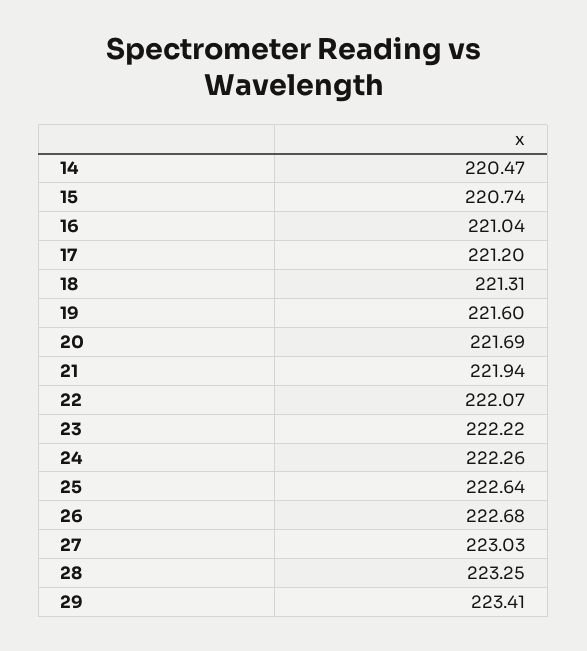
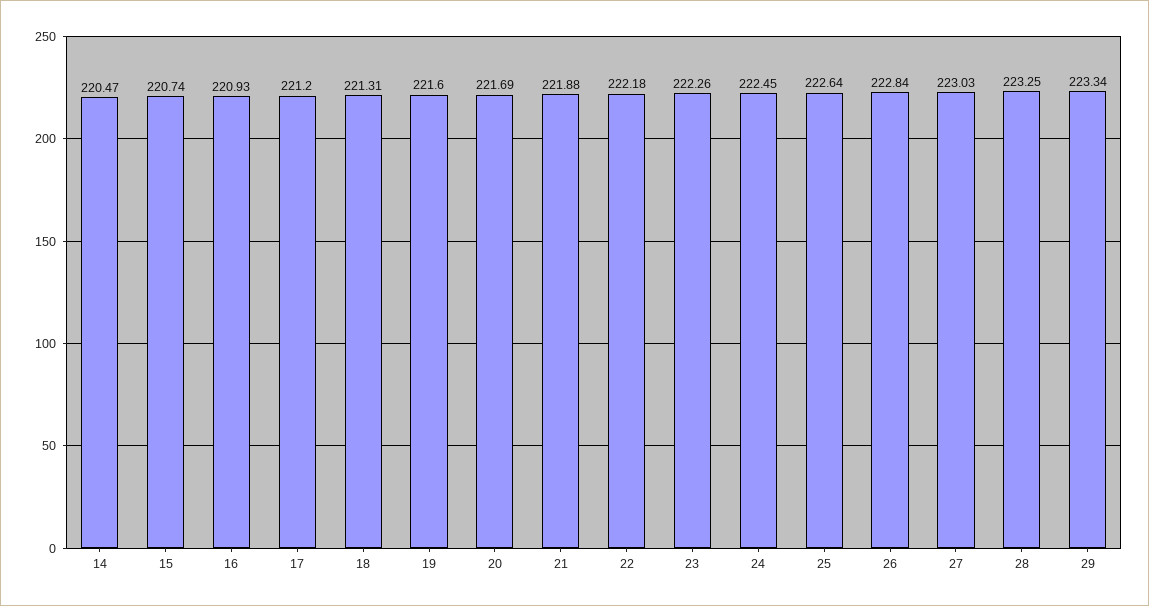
16: 221.04 -> 220.93
21: 221.94 -> 221.88
22: 222.07 -> 222.18
23: 222.22 -> 222.26
24: 222.26 -> 222.45
26: 222.68 -> 222.84
29: 223.41 -> 223.34

